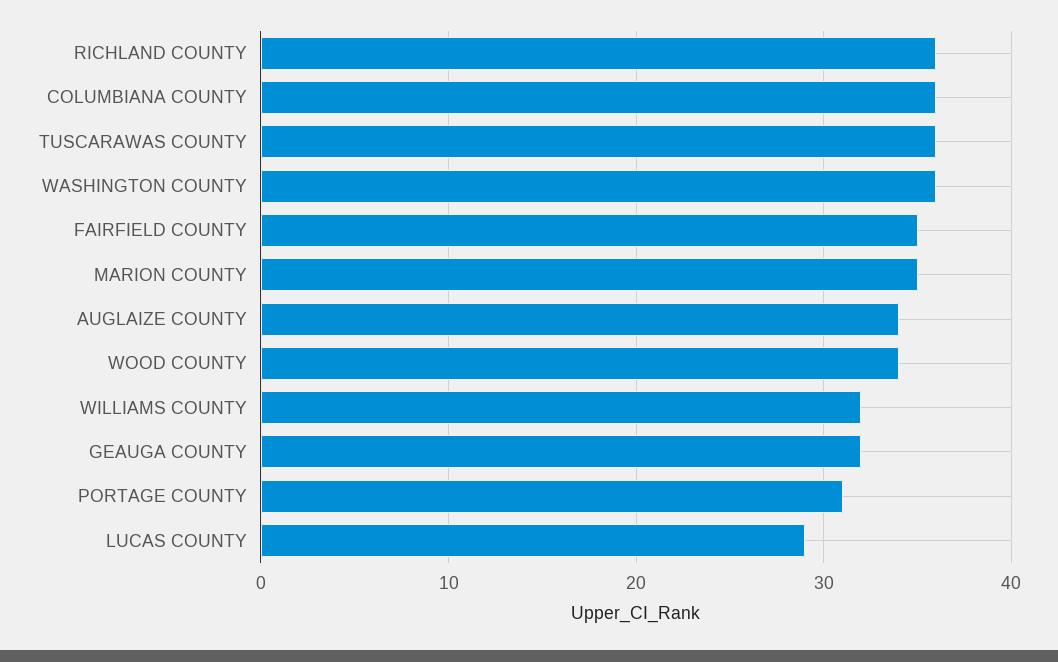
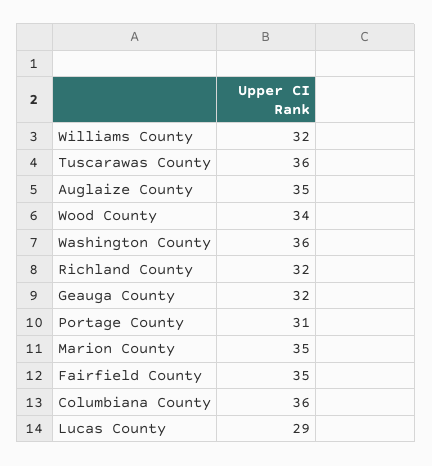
RICHLAND COUNTY: 36 -> 32
AUGLAIZE COUNTY: 34 -> 35

